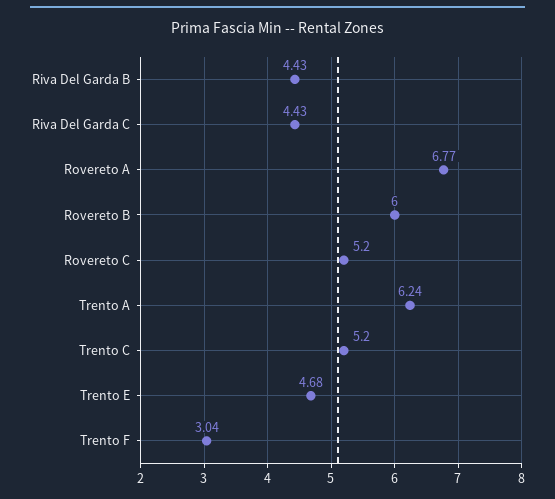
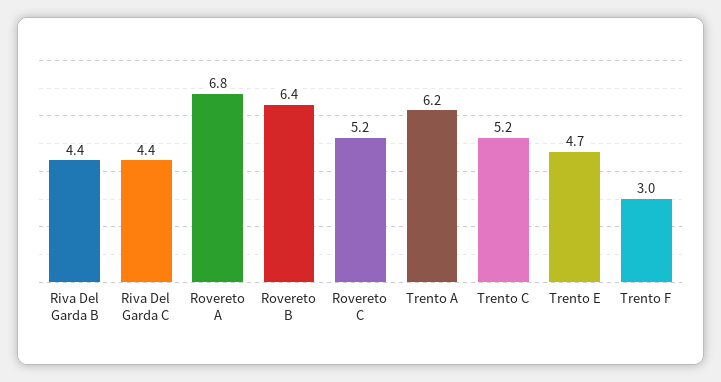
Rovereto B: 6 -> 6.4

